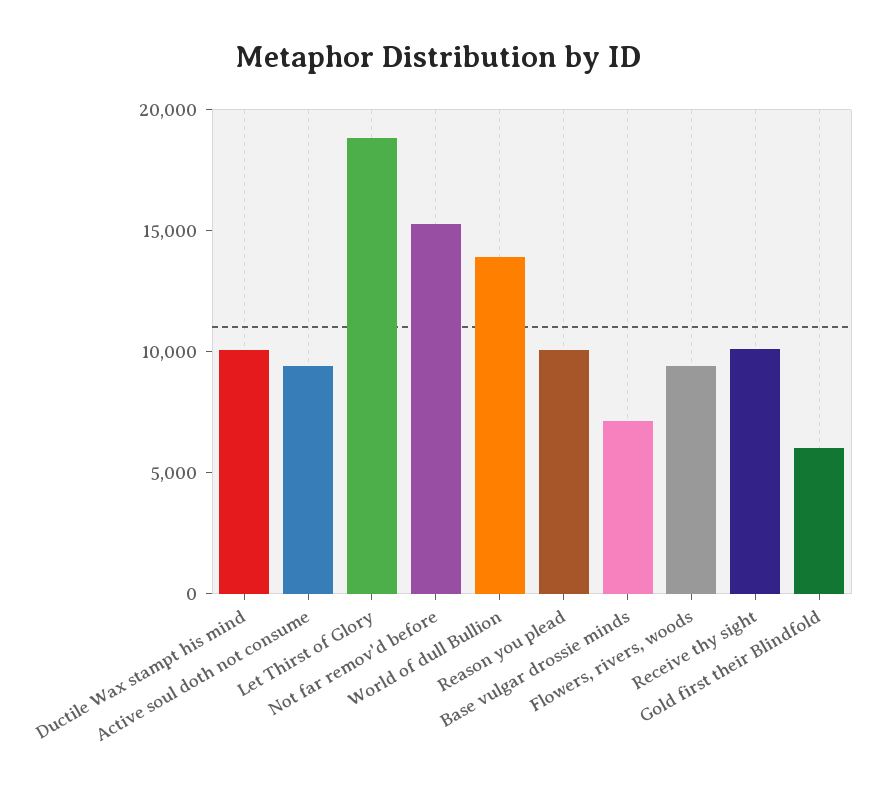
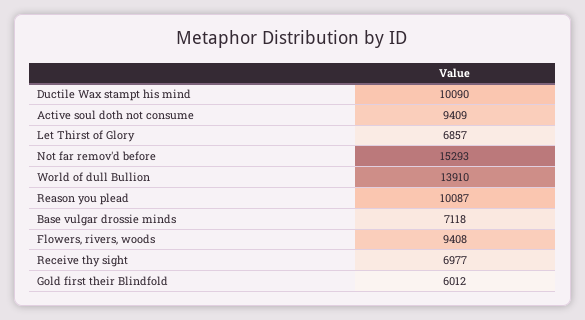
Let Thirst of Glory: 19000 -> 6857
Receive thy sight: 10000 -> 6977

